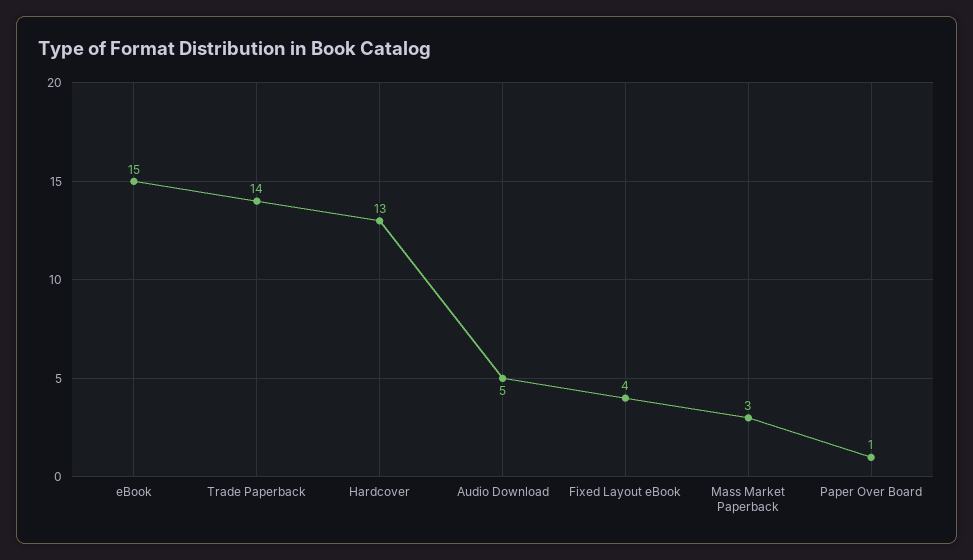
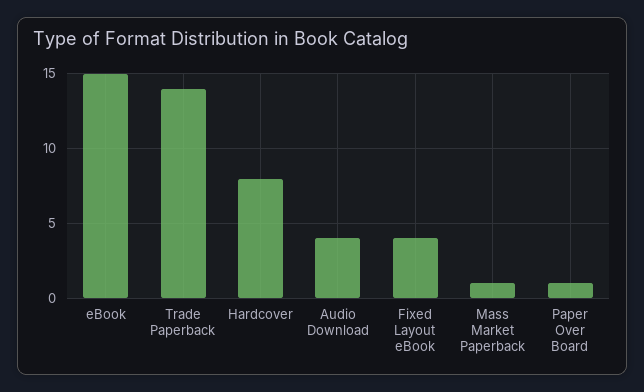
Hardcover: 13 -> 8
Audio Download: 5 -> 4
Mass Market Paperback: 3 -> 1

